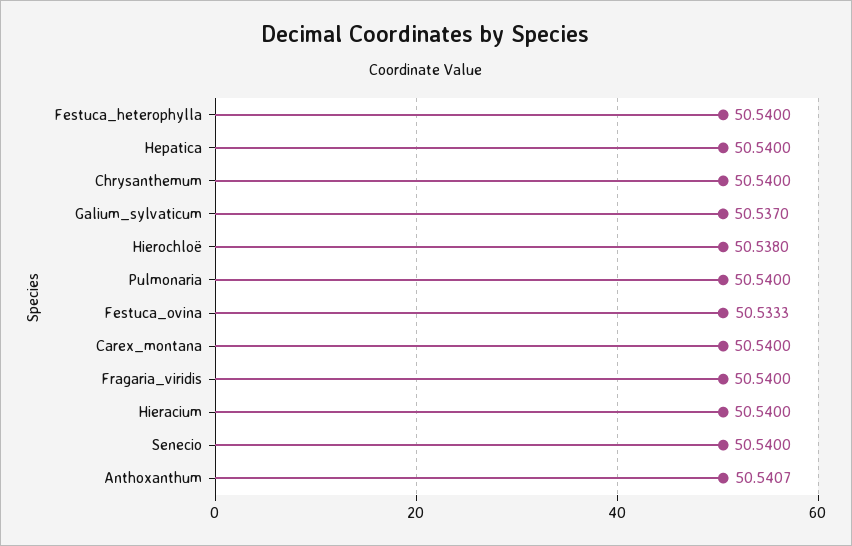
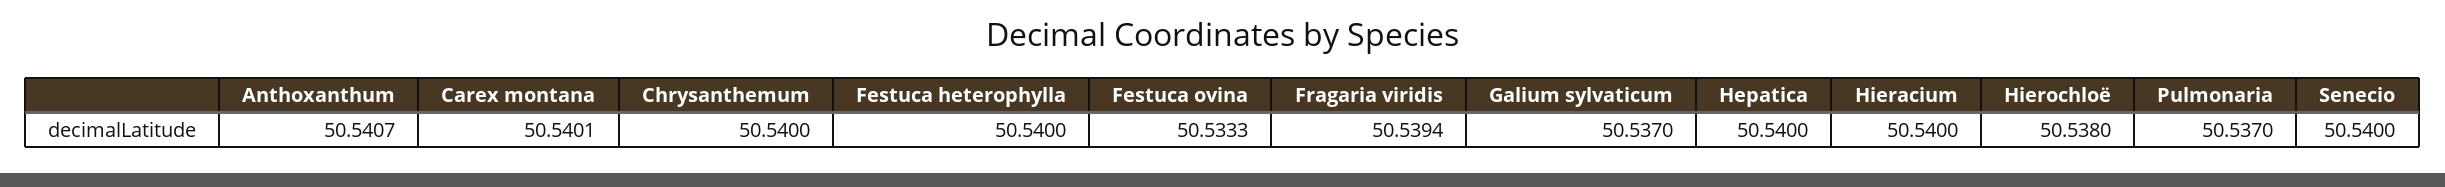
Pulmonaria: 50.54 -> 50.537
Carex_montana: 50.54 -> 50.5401
Fragaria_viridis: 50.54 -> 50.5394

